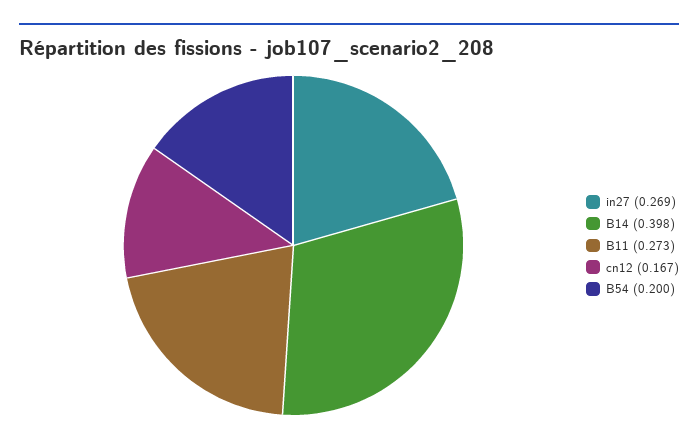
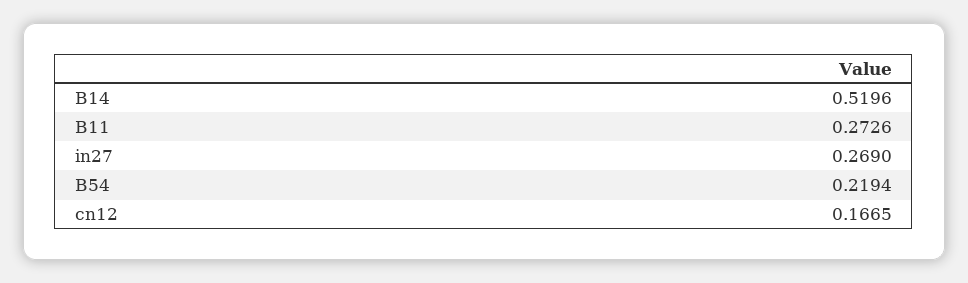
B14: 0.398 -> 0.5196
B54: 0.2 -> 0.2194

